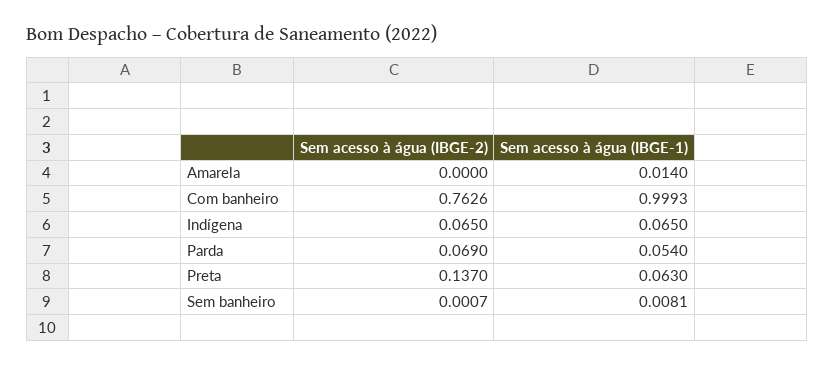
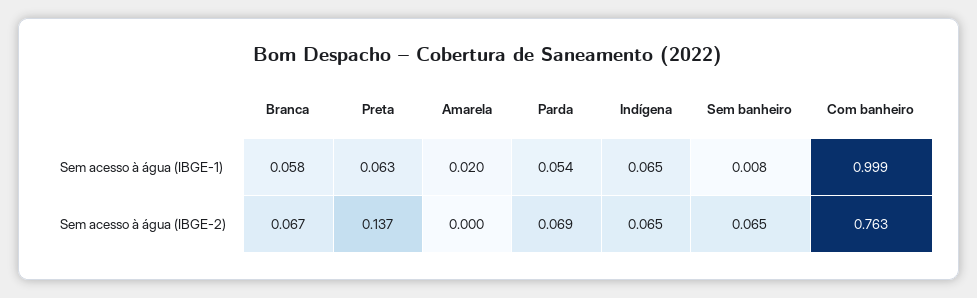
Sem acesso à água (IBGE-1), Amarela: 0.014 -> 0.02
Sem acesso à água (IBGE-2), Sem banheiro: 0.0007 -> 0.065
Sem acesso à água (IBGE-1), Branca: none -> 0.058
Sem acesso à água (IBGE-2), Branca: none -> 0.067

